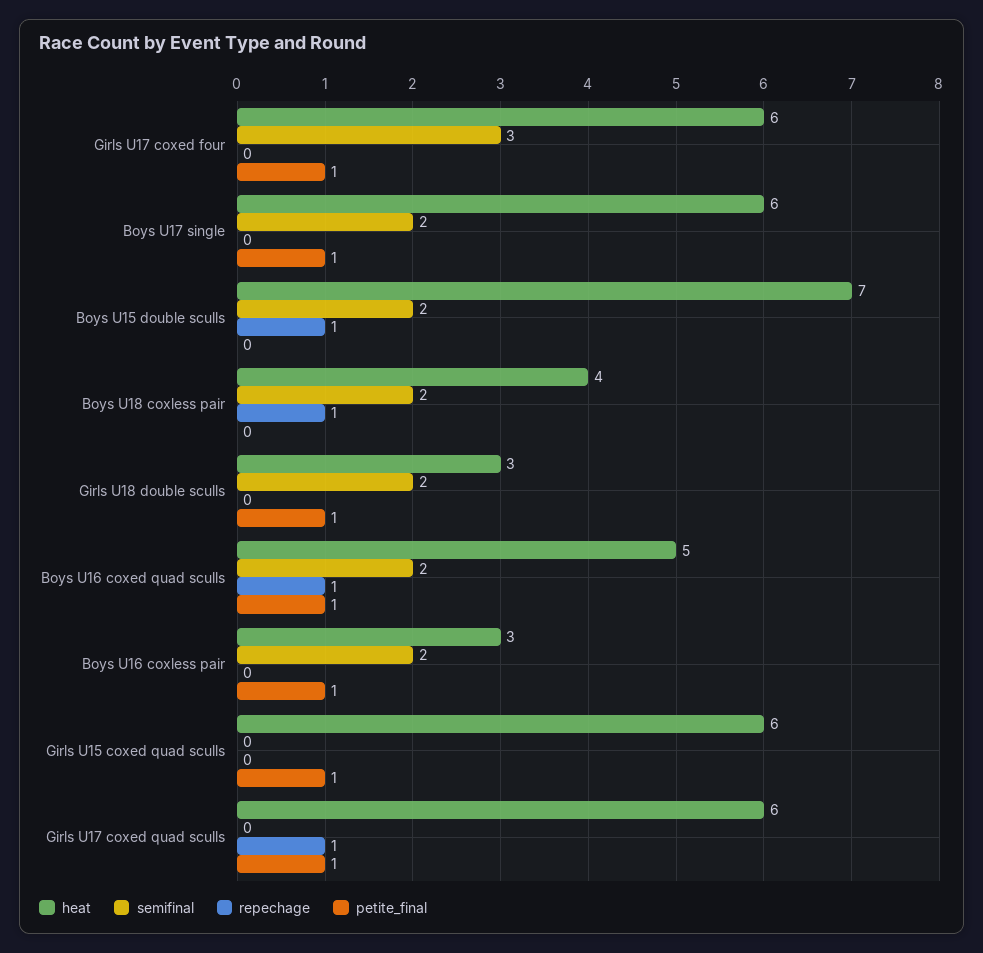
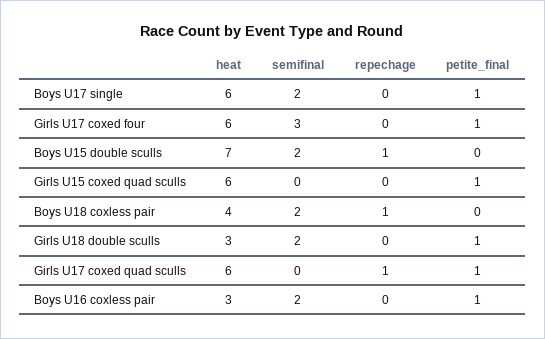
heat, Boys U16 coxed quad sculls: 5 -> none
semifinal, Boys U16 coxed quad sculls: 2 -> none
repechage, Boys U16 coxed quad sculls: 1 -> none
petite_final, Boys U16 coxed quad sculls: 1 -> none

